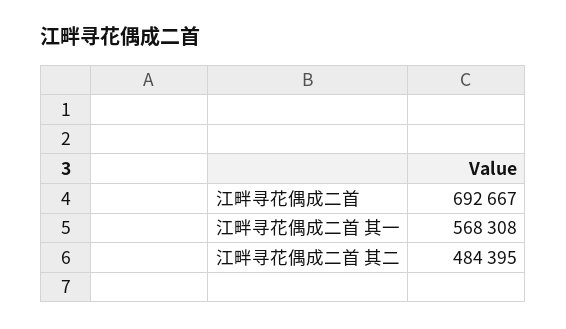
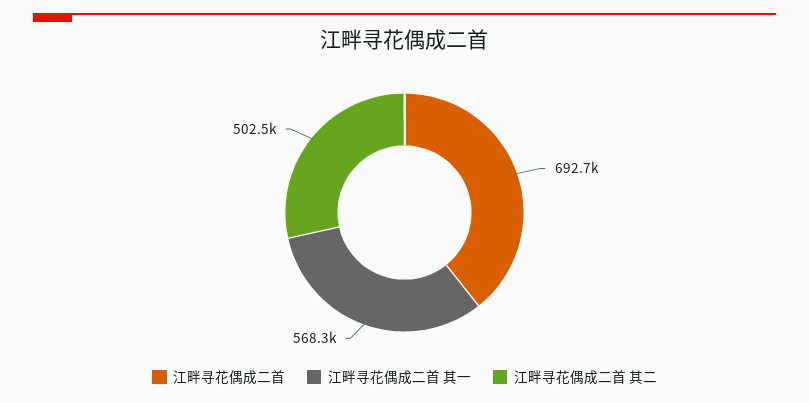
江畔寻花偶成二首 其二: 484395 -> 502500

